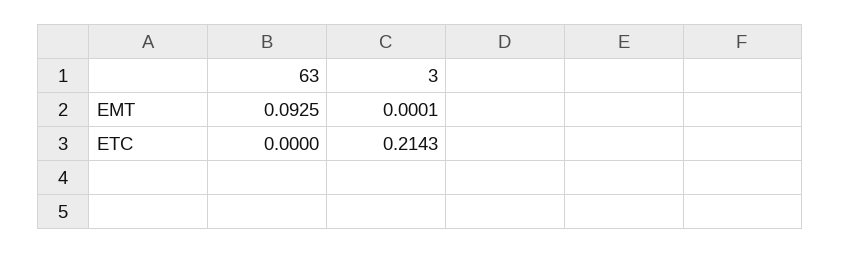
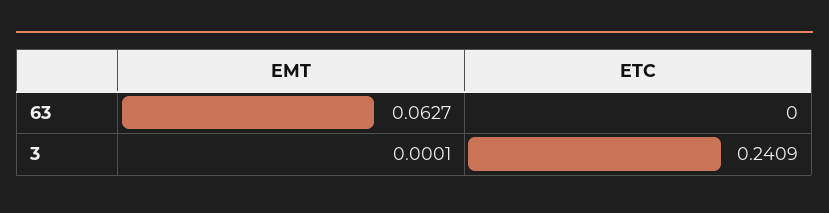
63, EMT: 0.0925 -> 0.0627
3, ETC: 0.2143 -> 0.2409

